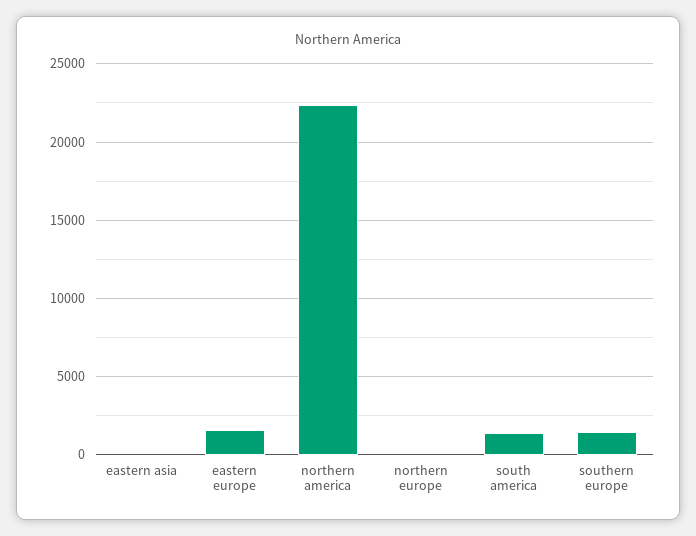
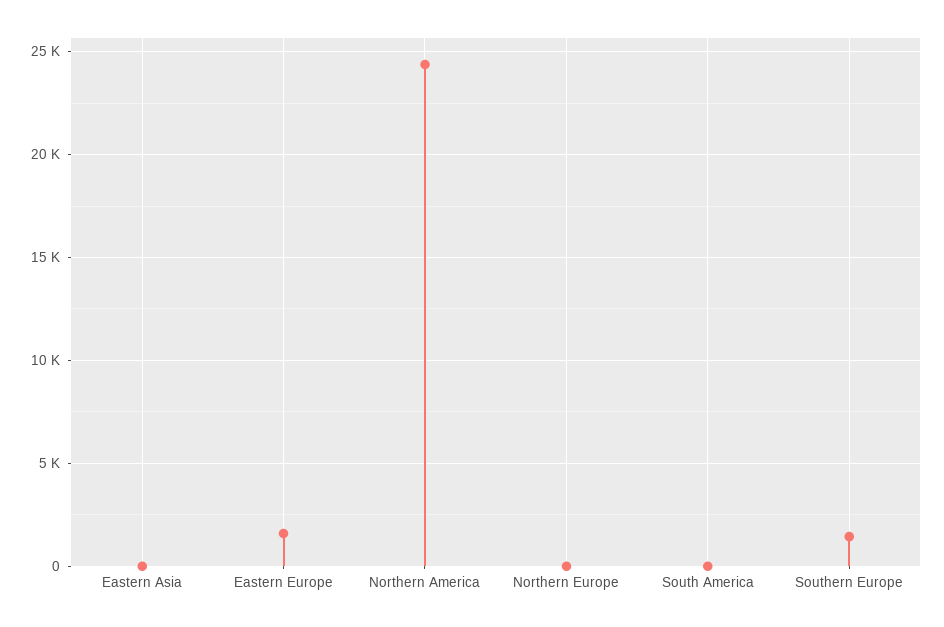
northern america: 22500 -> 24500
south america: 1500 -> 0

